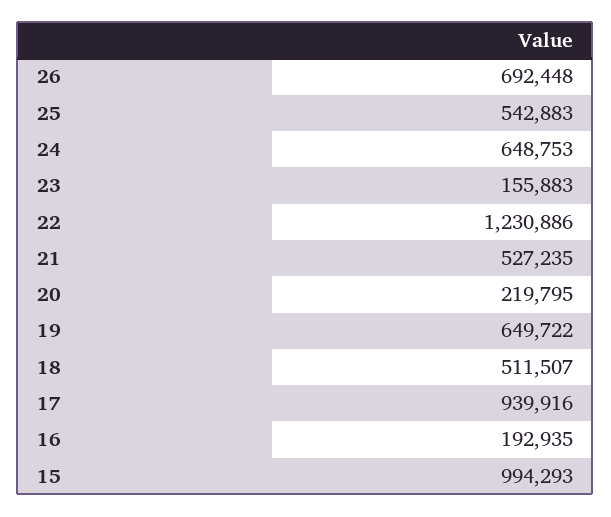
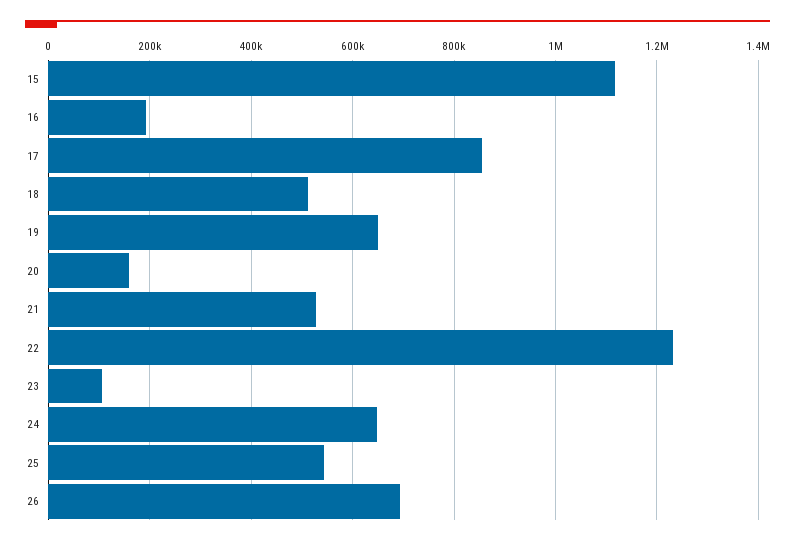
23: 155883 -> 100000
20: 219795 -> 160000
17: 939916 -> 860000
15: 994293 -> 1120000

